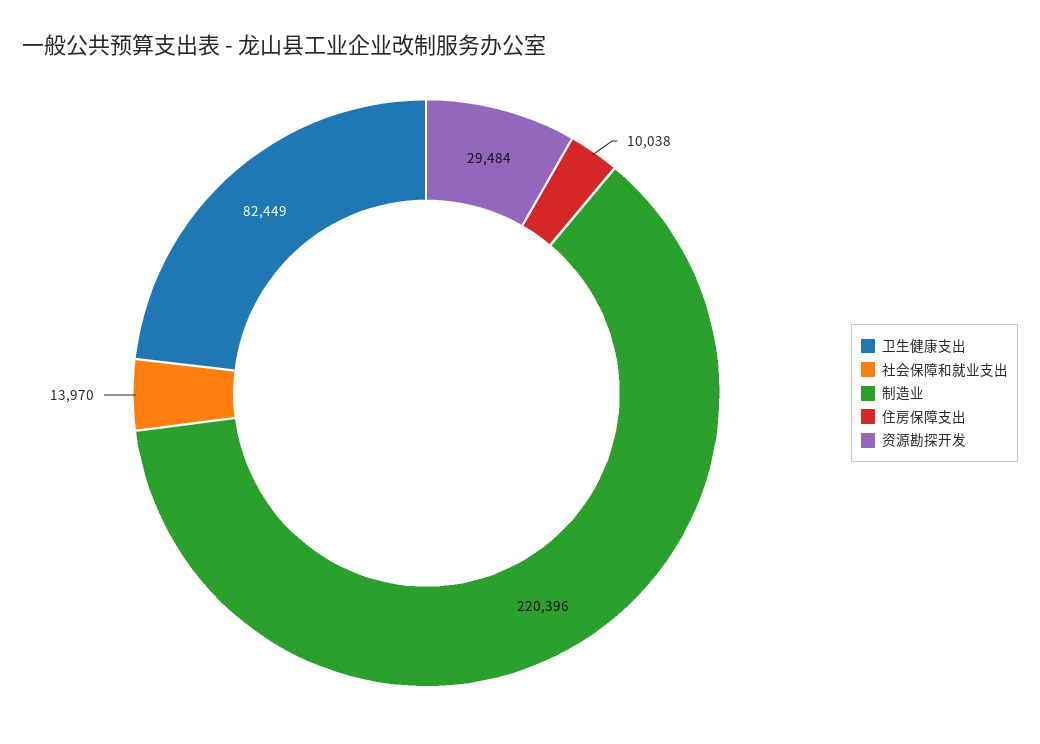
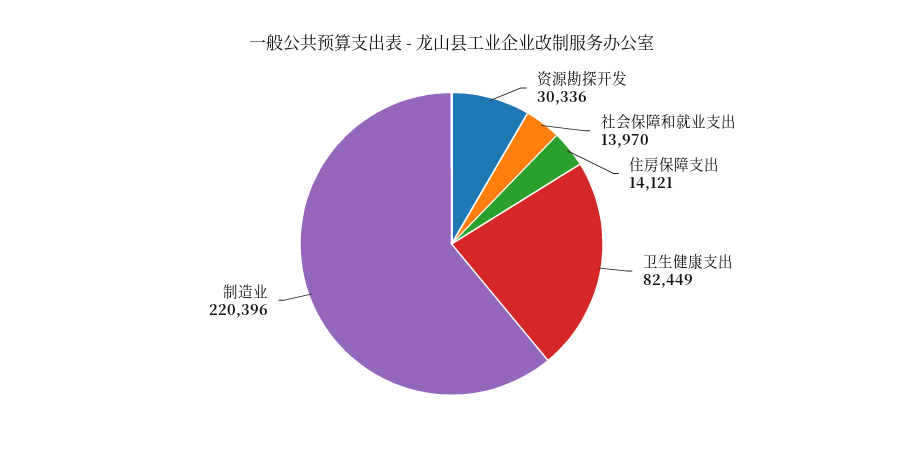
住房保障支出: 10038 -> 14121
资源勘探开发: 29484 -> 30336

